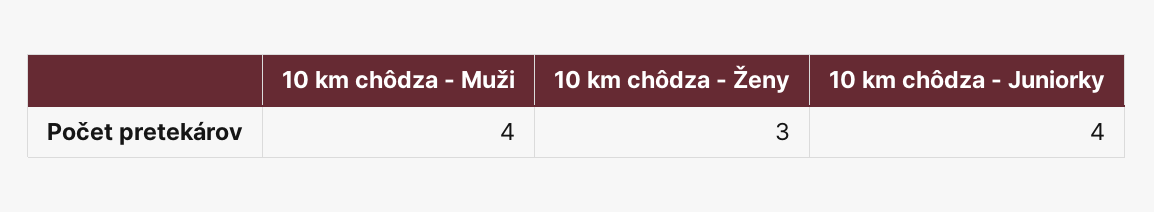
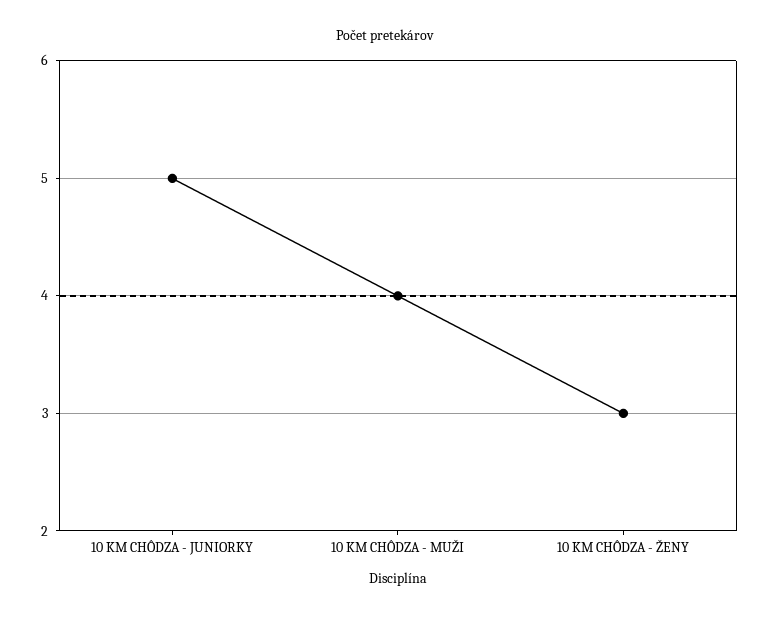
10 km chôdza - Juniorky: 4 -> 5

